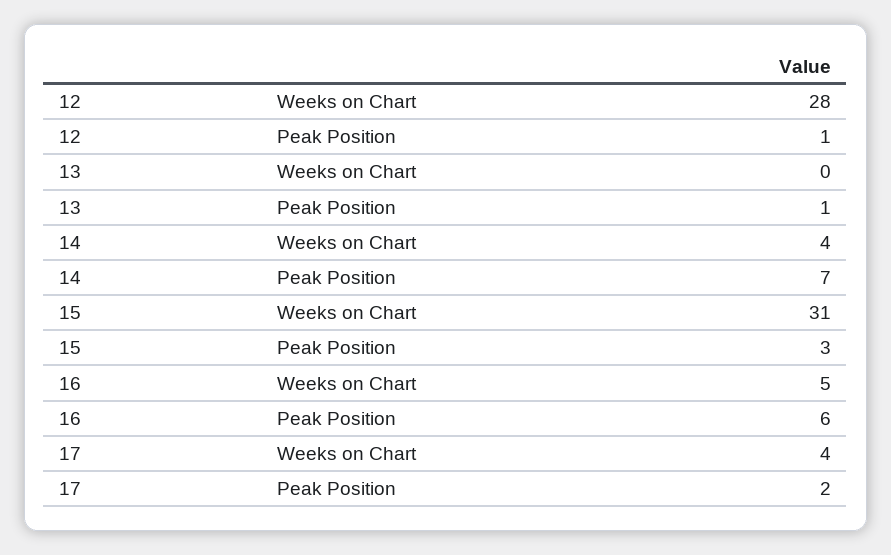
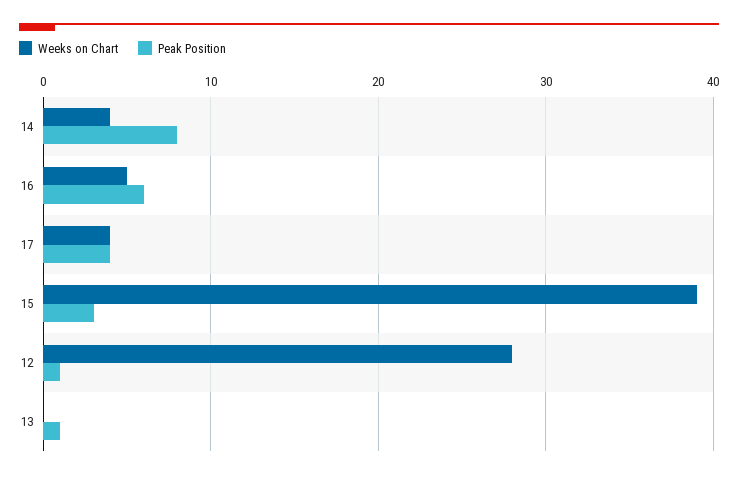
Peak Position, 14: 7 -> 8
Weeks on Chart, 15: 31 -> 39
Peak Position, 17: 2 -> 4

